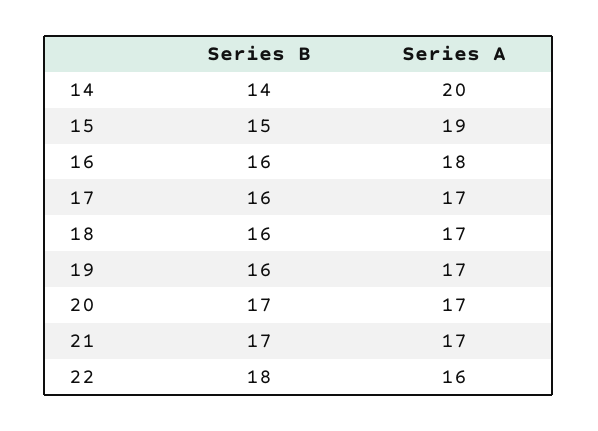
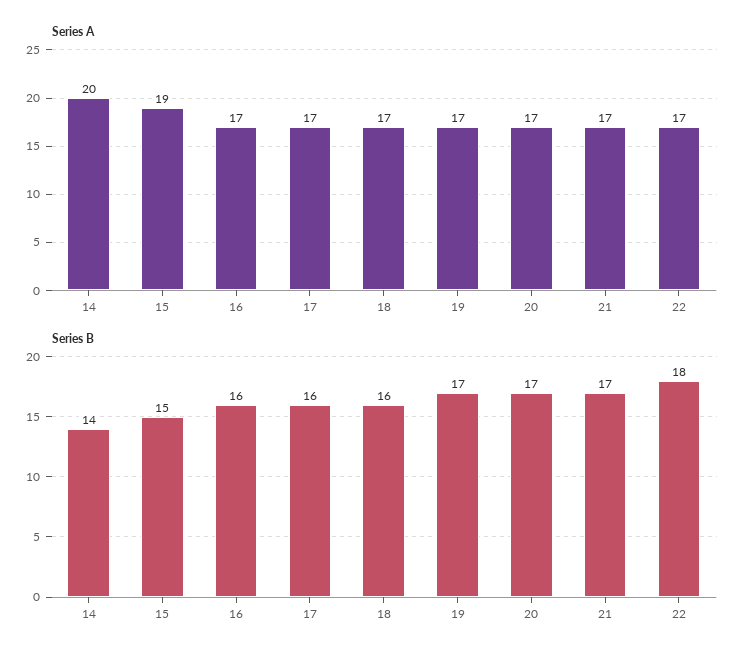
Series A, 16: 18 -> 17
Series B, 19: 16 -> 17
Series A, 22: 16 -> 17

